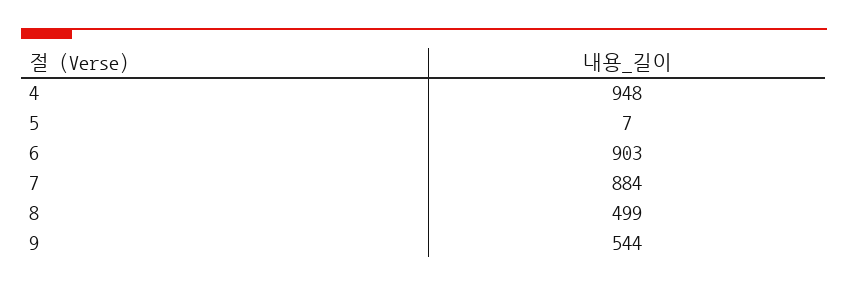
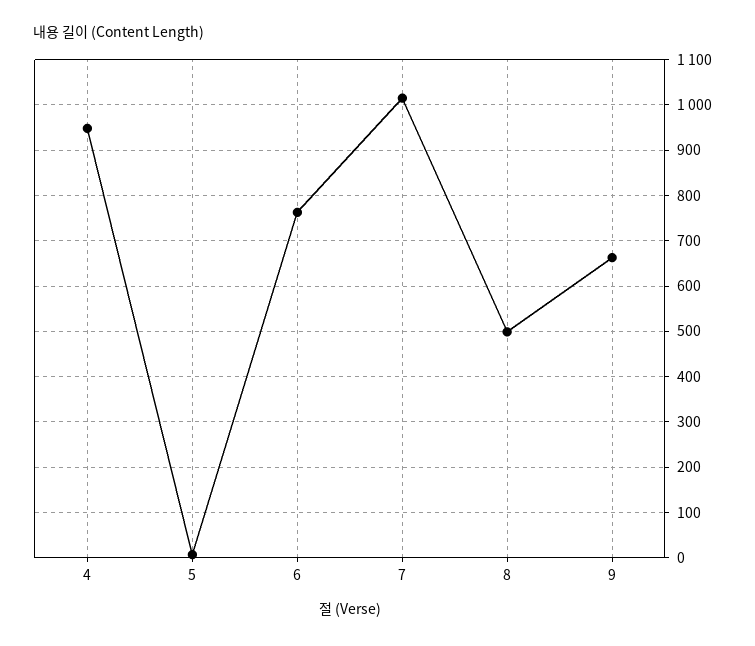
6: 903 -> 760
7: 884 -> 1020
9: 544 -> 660

